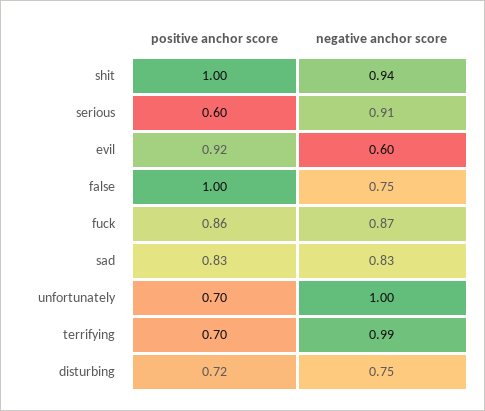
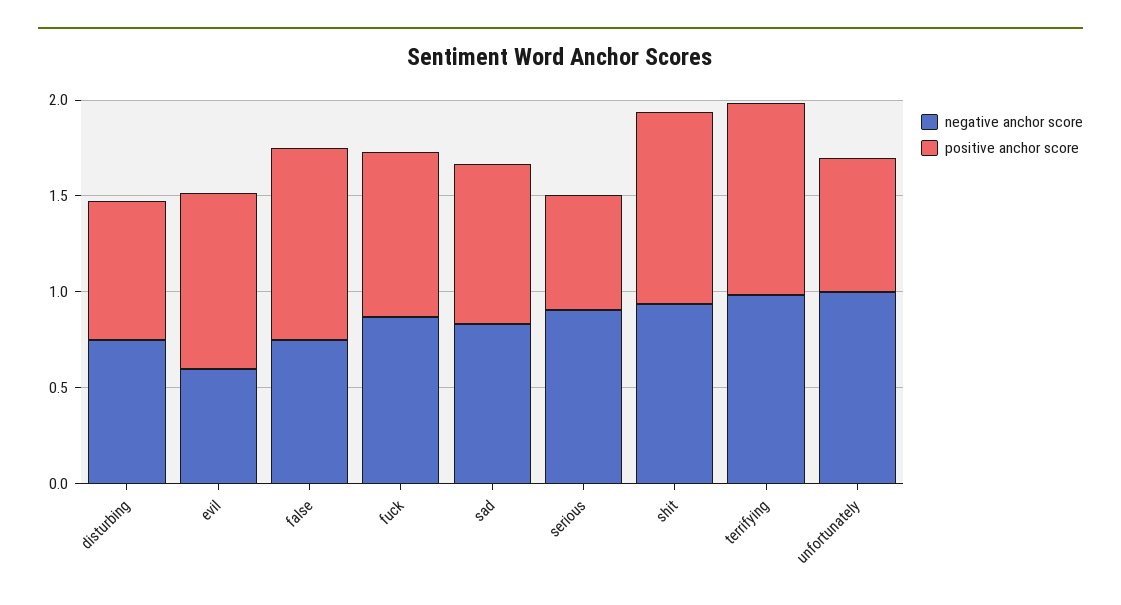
positive anchor score, terrifying: 0.7 -> 1

